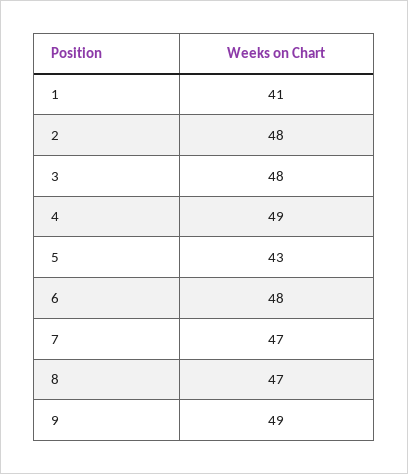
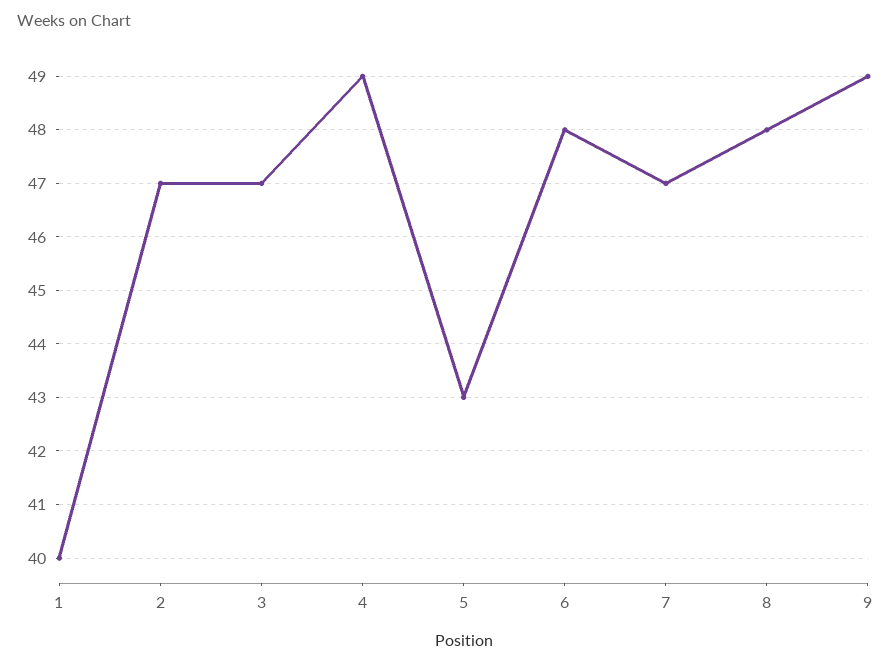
1: 41 -> 40
2: 48 -> 47
3: 48 -> 47
8: 47 -> 48

